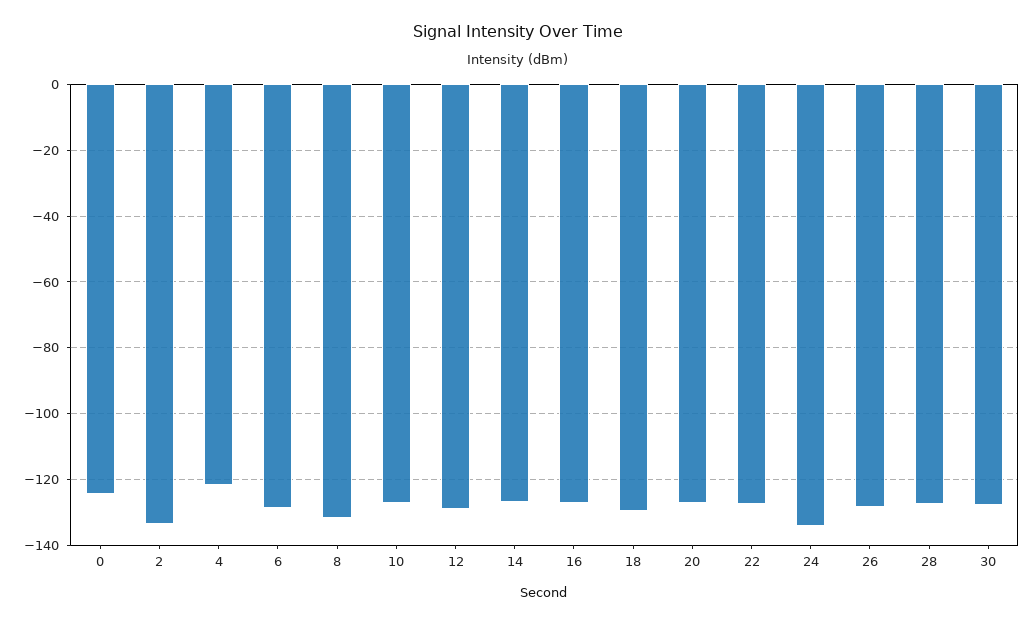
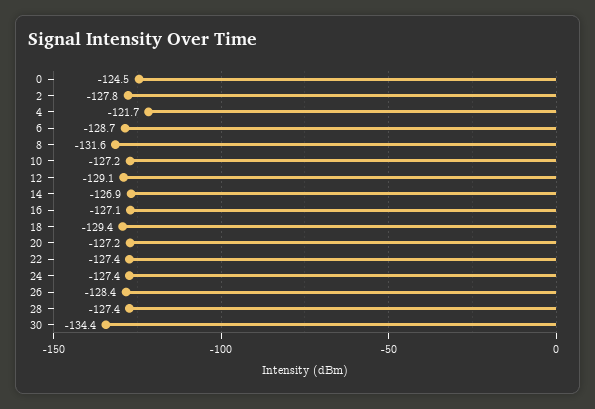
2: -134 -> -127.8
24: -134 -> -127.4
30: -128 -> -134.4

